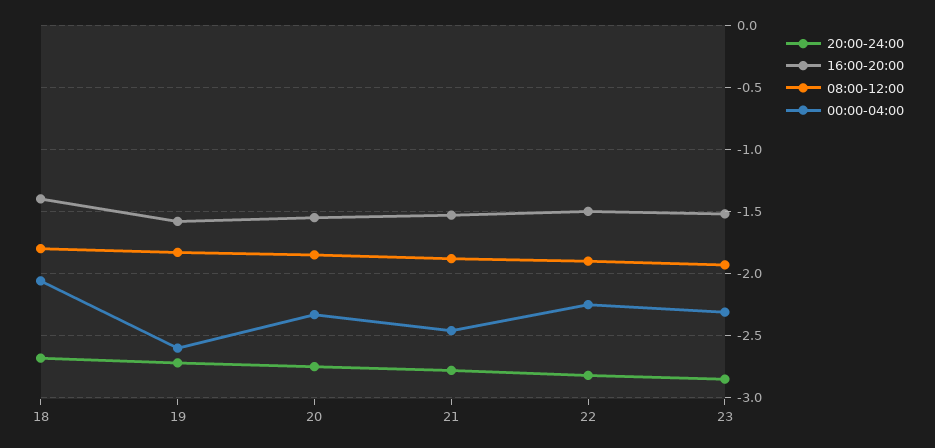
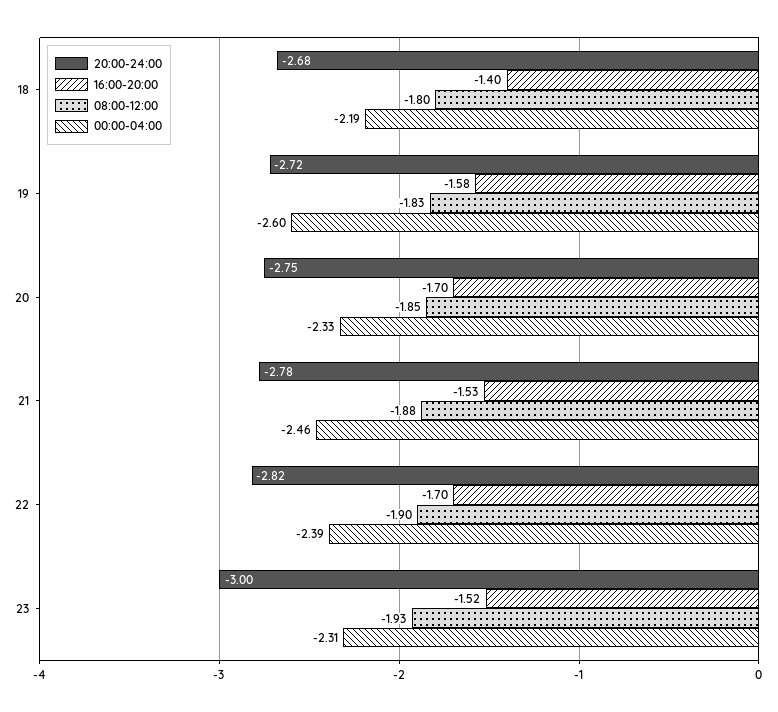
00:00-04:00, 18: -2.05 -> -2.19
16:00-20:00, 20: -1.55 -> -1.7
16:00-20:00, 22: -1.5 -> -1.7
00:00-04:00, 22: -2.25 -> -2.39
20:00-24:00, 23: -2.85 -> -3

